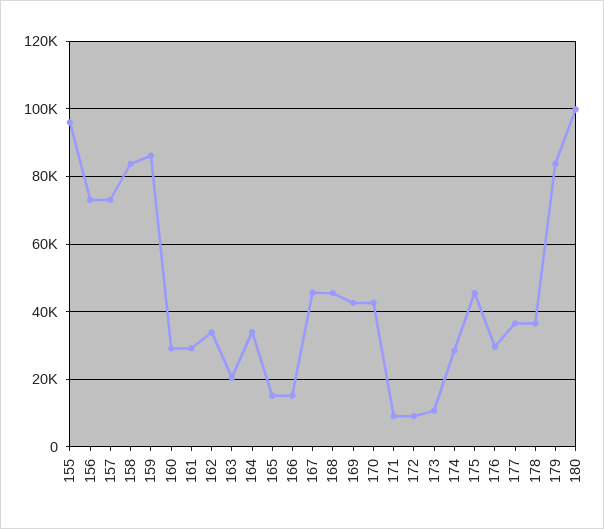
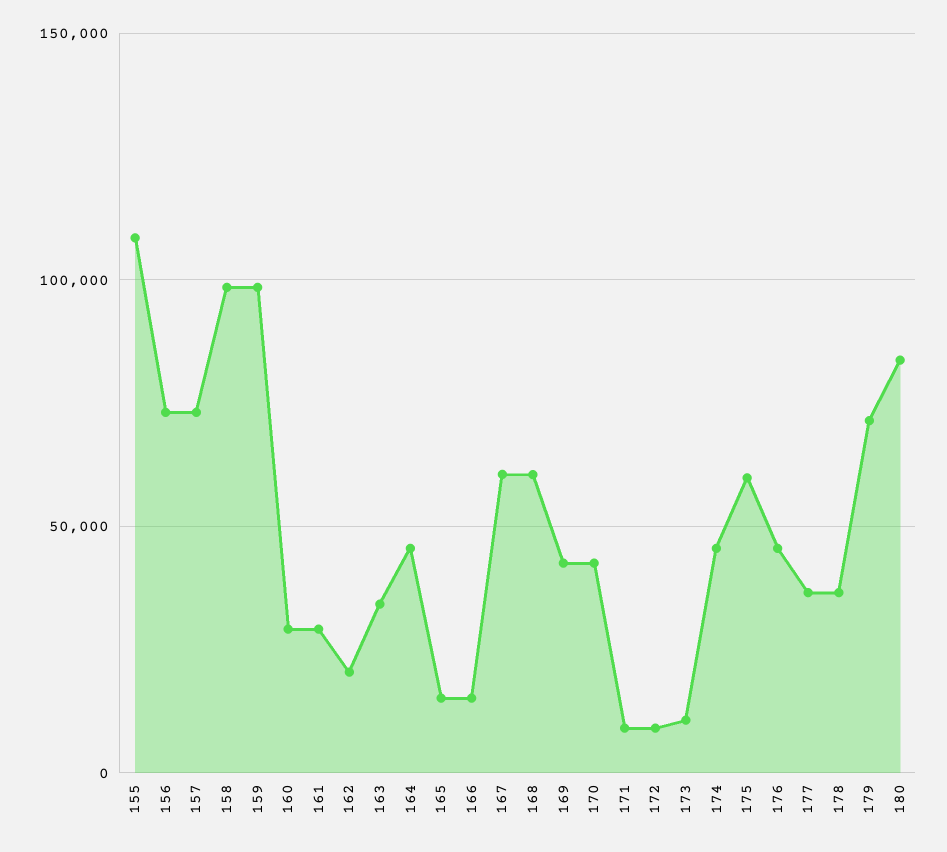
155: 96000 -> 110000
158: 84000 -> 100000
159: 86000 -> 100000
162: 34000 -> 20000
163: 20000 -> 35000
164: 34000 -> 45000
167: 46000 -> 60000
168: 46000 -> 60000
174: 28000 -> 45000
175: 46000 -> 60000
176: 30000 -> 45000
179: 84000 -> 70000
180: 100000 -> 85000

